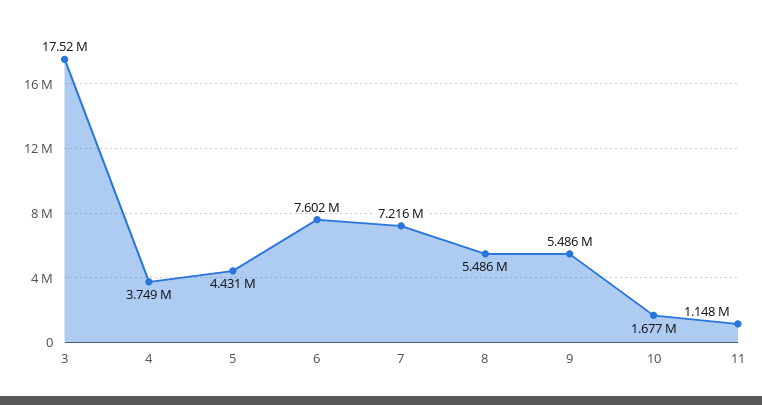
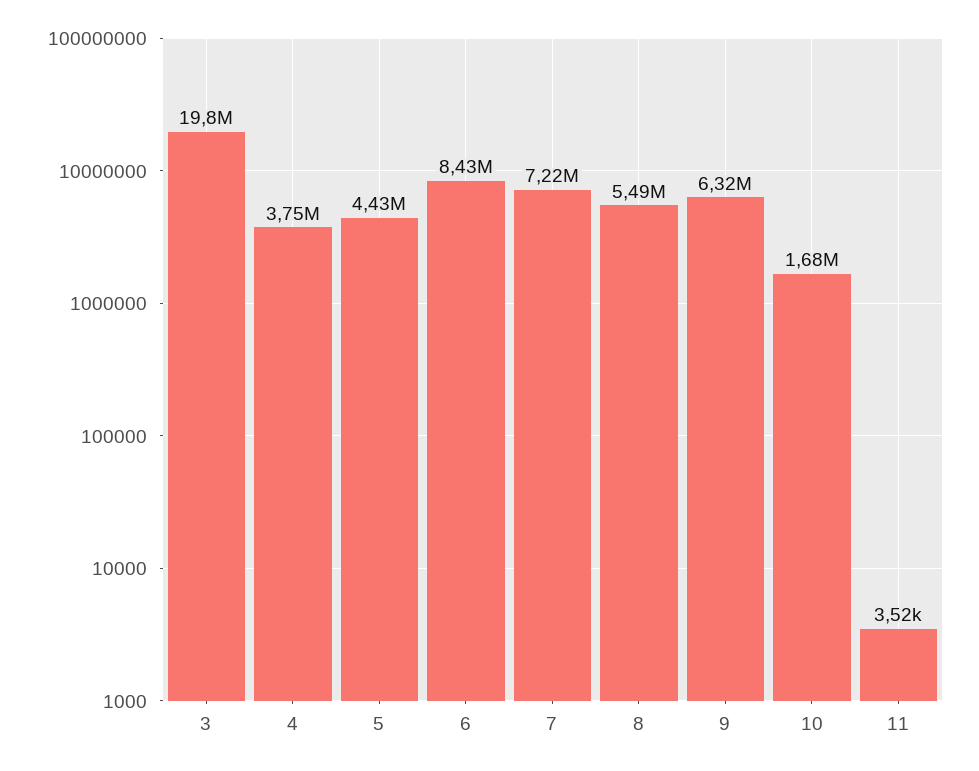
3: 17520000 -> 19800000
6: 7602000 -> 8430000
9: 5486000 -> 6320000
11: 1148000 -> 3520

